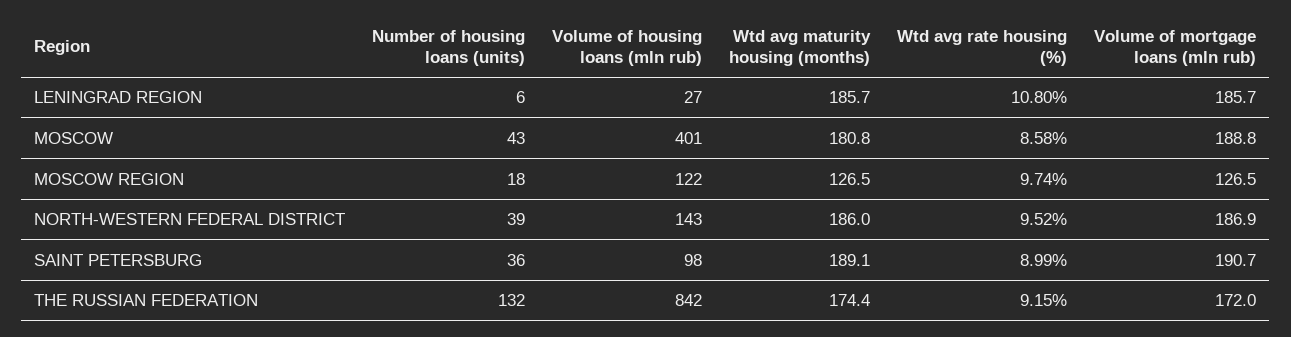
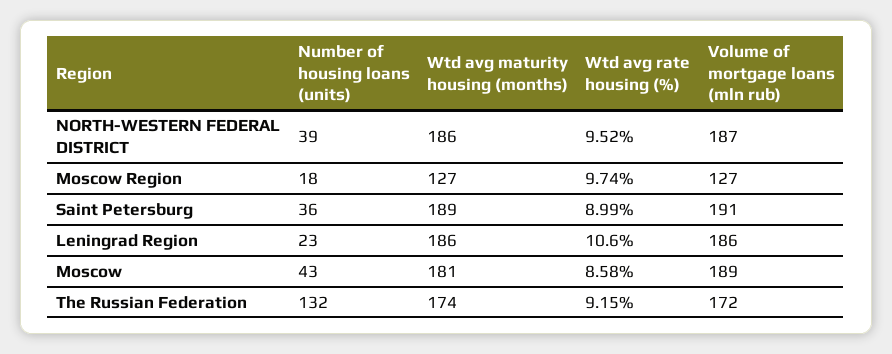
Number of housing loans (units), LENINGRAD REGION: 6 -> 23
Volume of housing loans (mln rub), LENINGRAD REGION: 27 -> none
Wtd avg rate housing (%), LENINGRAD REGION: 10.8 -> 10.6
Volume of housing loans (mln rub), MOSCOW: 401 -> none
Volume of housing loans (mln rub), MOSCOW REGION: 122 -> none
Volume of housing loans (mln rub), NORTH-WESTERN FEDERAL DISTRICT: 143 -> none
Volume of housing loans (mln rub), SAINT PETERSBURG: 98 -> none
Volume of housing loans (mln rub), THE RUSSIAN FEDERATION: 842 -> none

